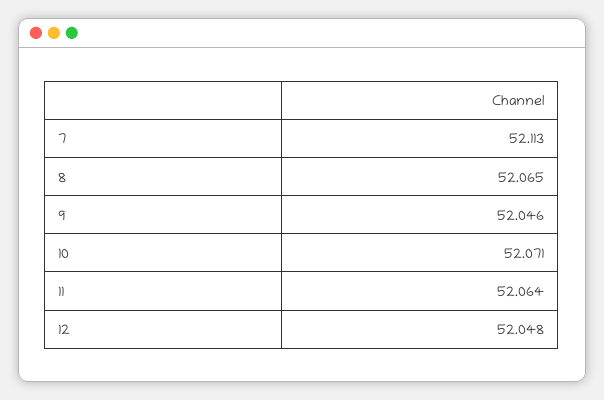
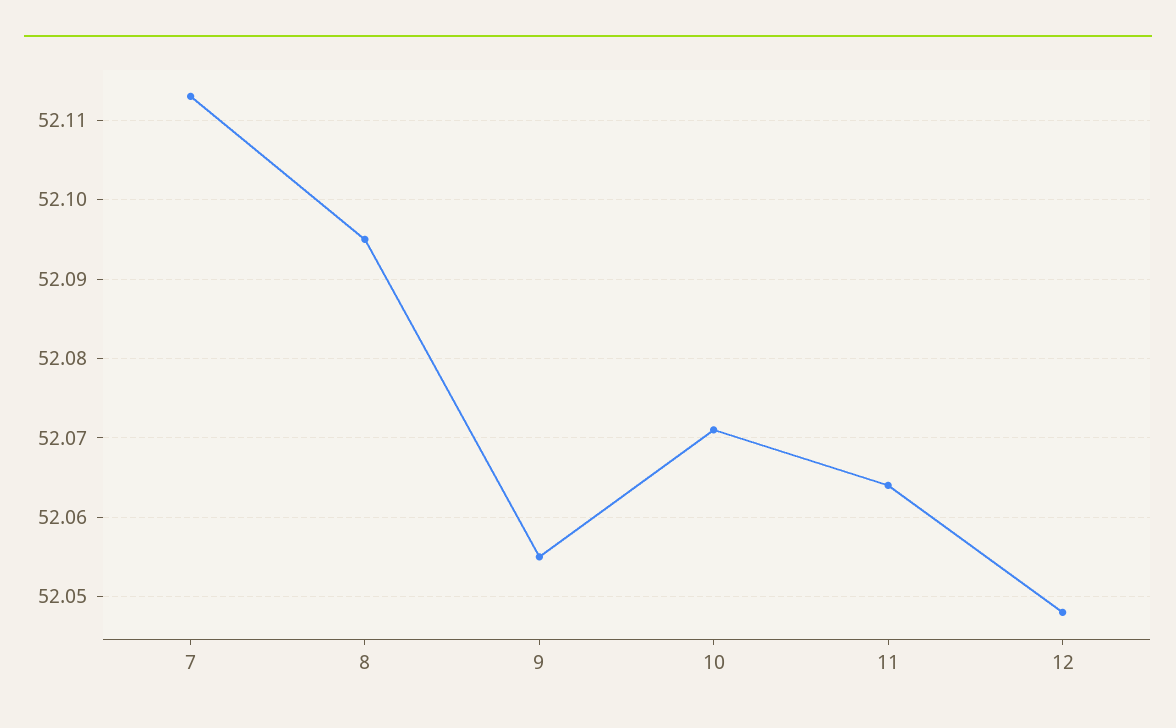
8: 52.065 -> 52.095
9: 52.046 -> 52.055

